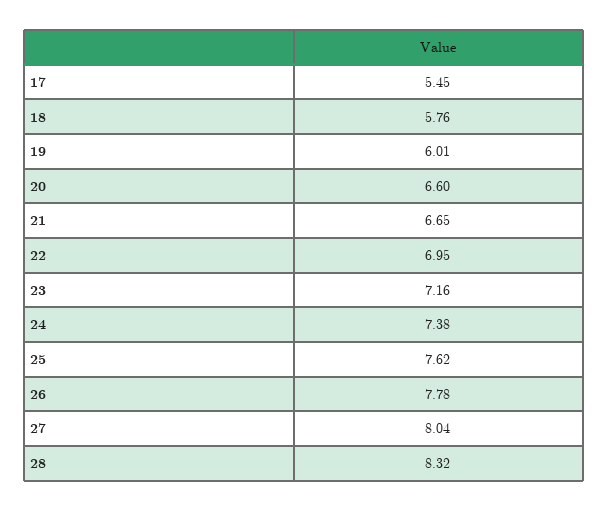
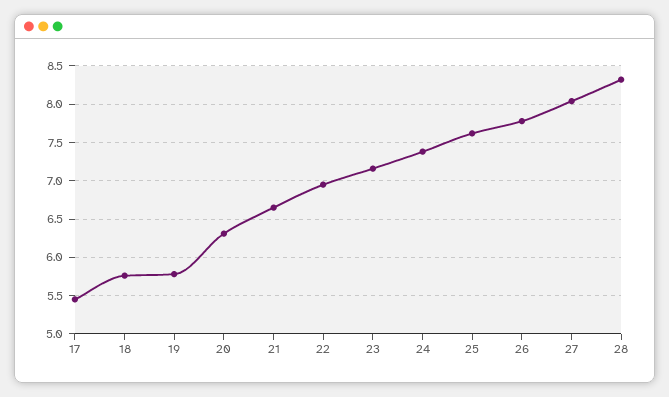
19: 6.01 -> 5.8
20: 6.6 -> 6.3

